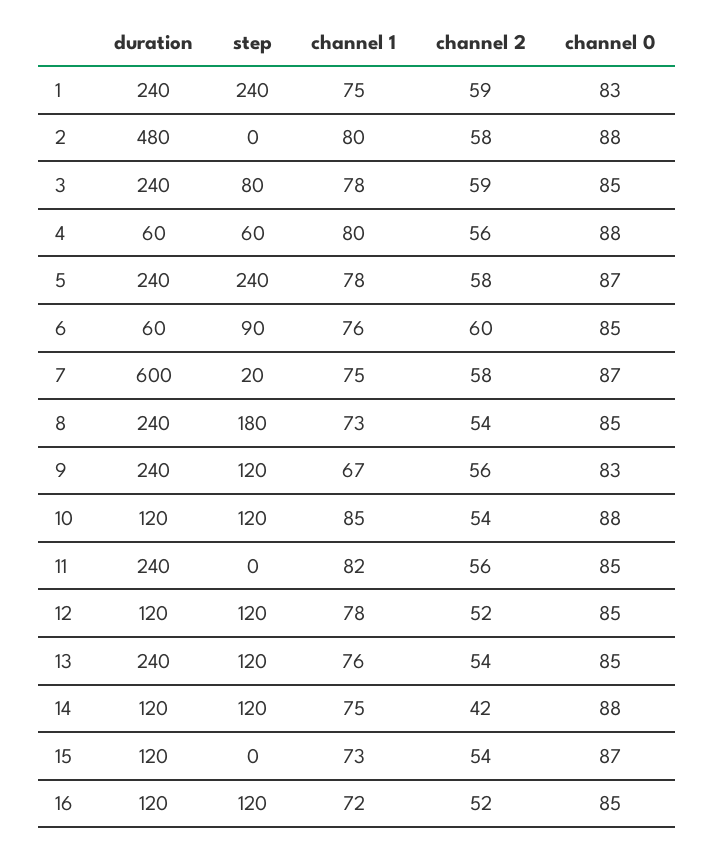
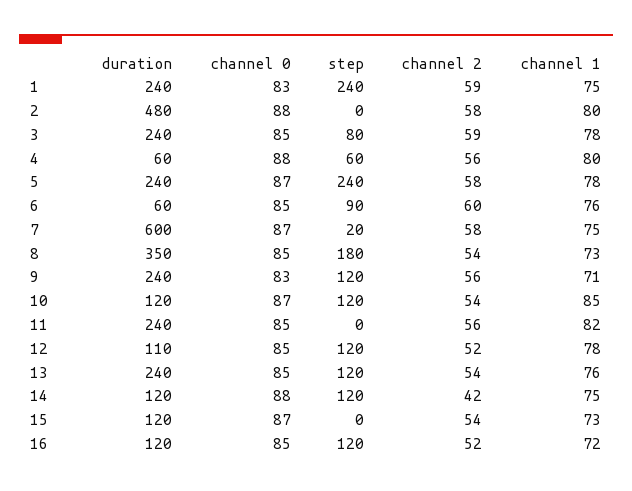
duration, 8: 240 -> 350
channel 1, 9: 67 -> 71
channel 0, 10: 88 -> 87
duration, 12: 120 -> 110

